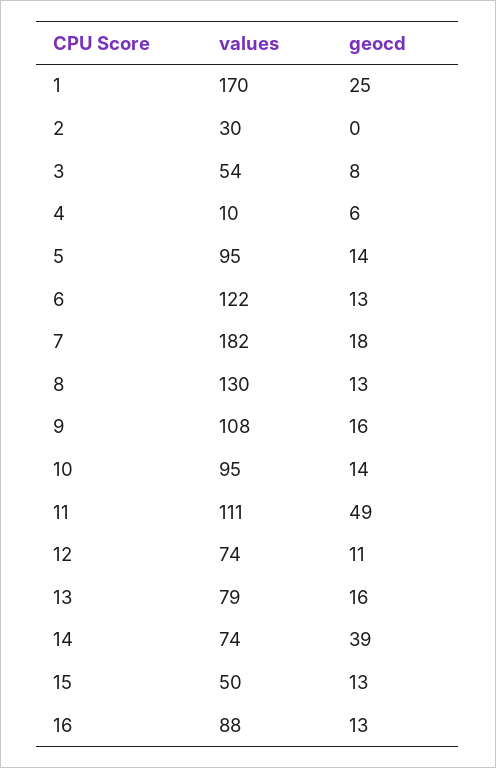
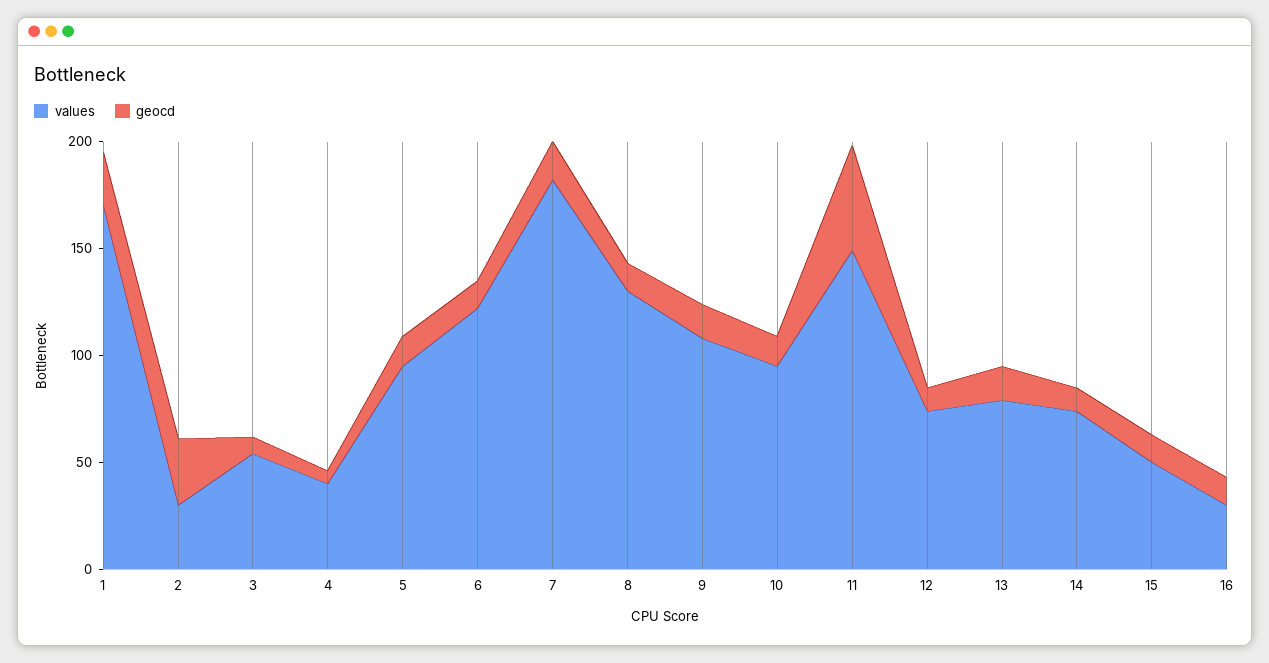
geocd, 2: 0 -> 30
values, 4: 10 -> 40
values, 11: 111 -> 150
geocd, 14: 39 -> 10
values, 16: 88 -> 30

